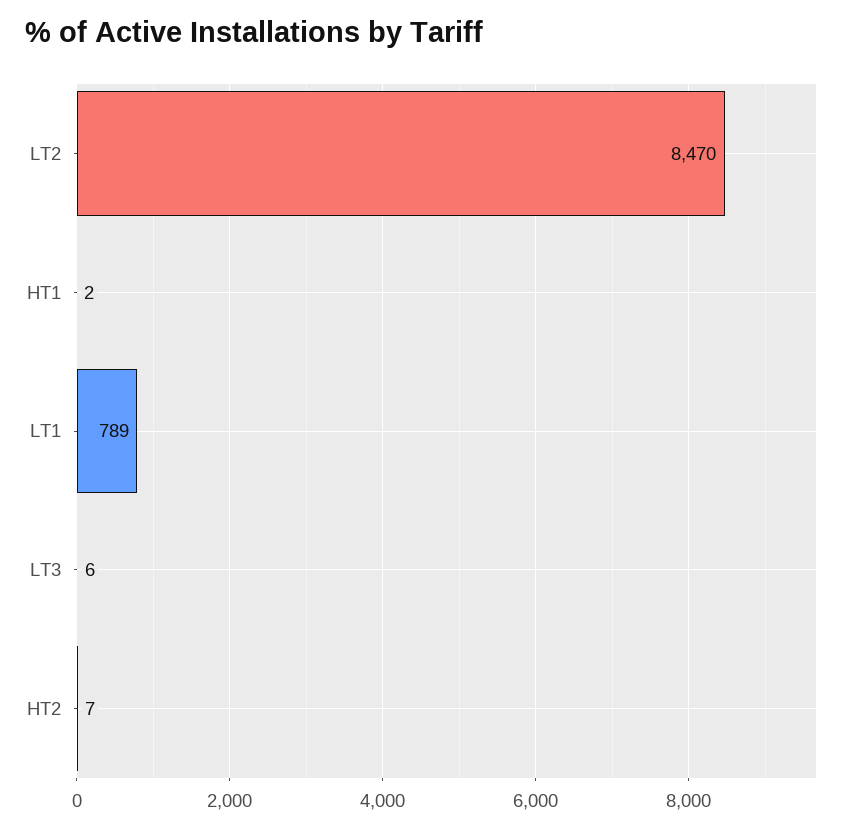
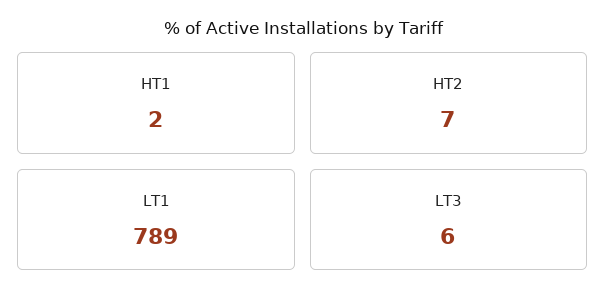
LT2: 8470 -> none

